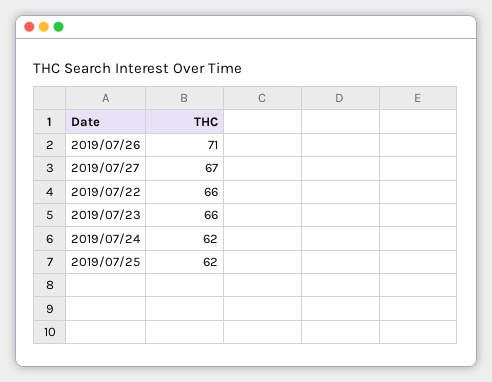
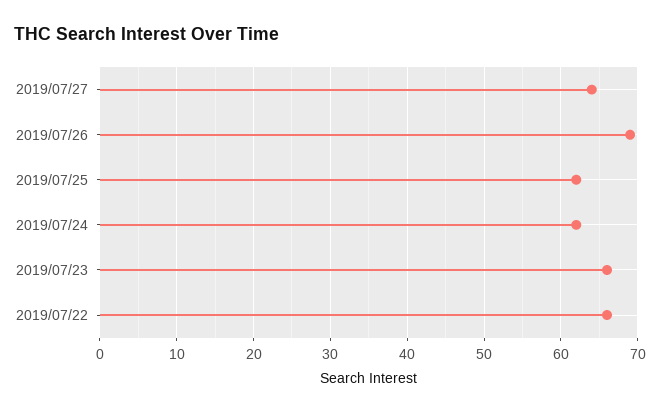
2019/07/26: 71 -> 69
2019/07/27: 67 -> 64

